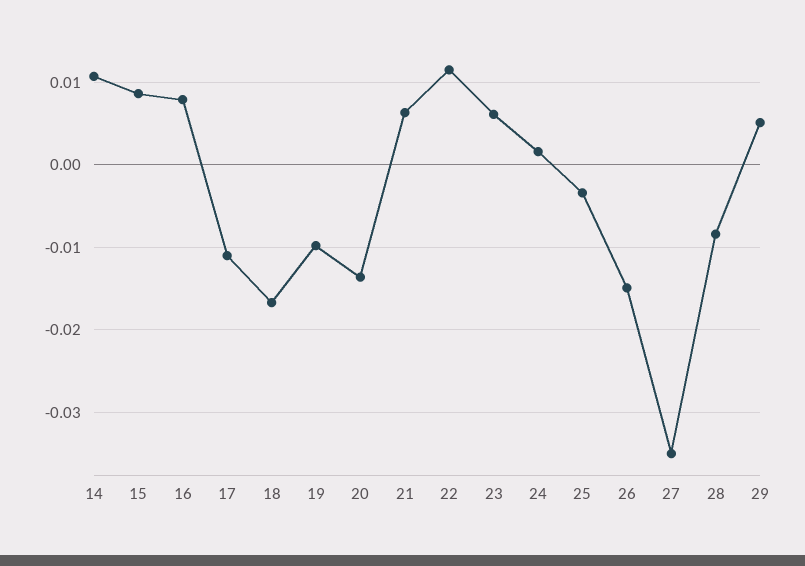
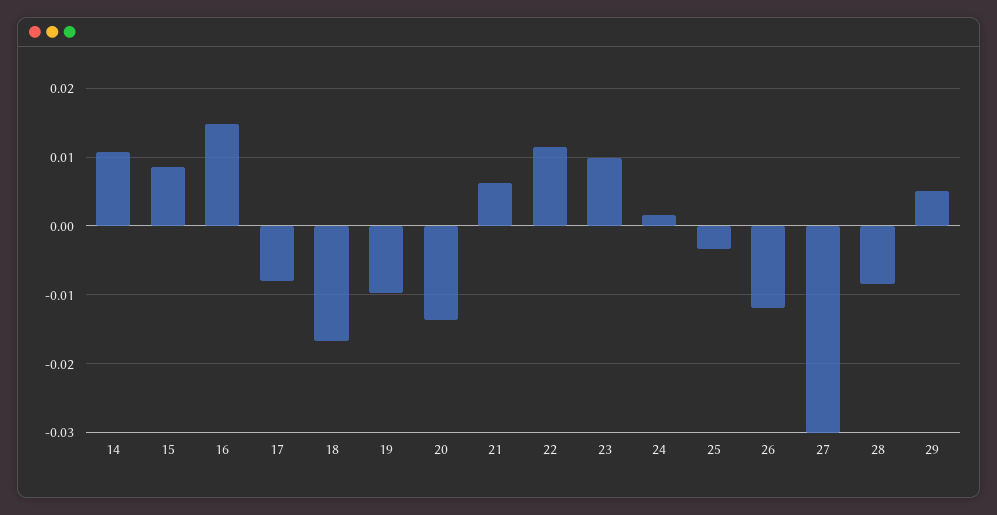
16: 0.008 -> 0.015
17: -0.011 -> -0.008
23: 0.006 -> 0.01
26: -0.015 -> -0.012
27: -0.035 -> -0.03

